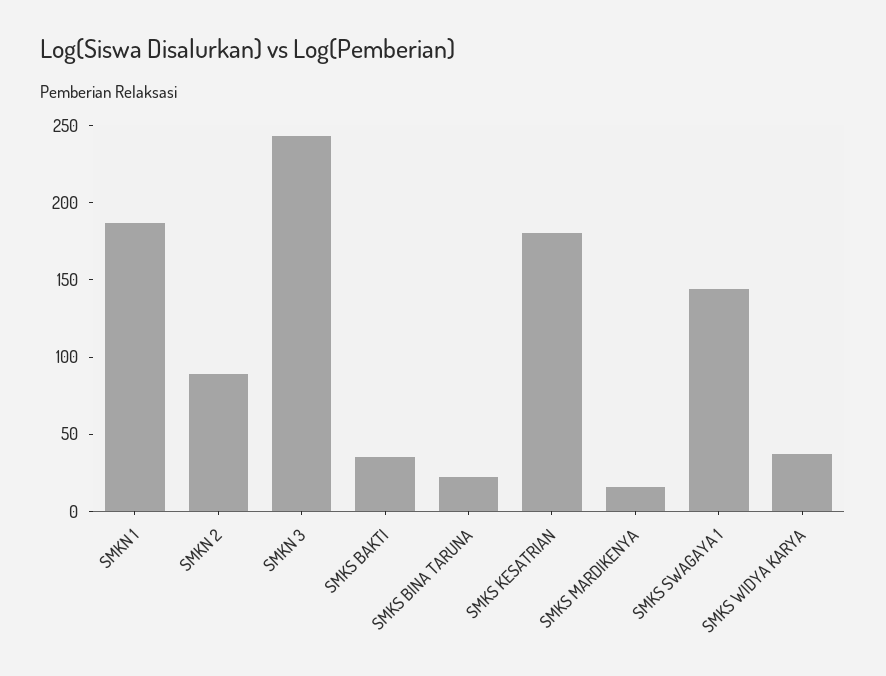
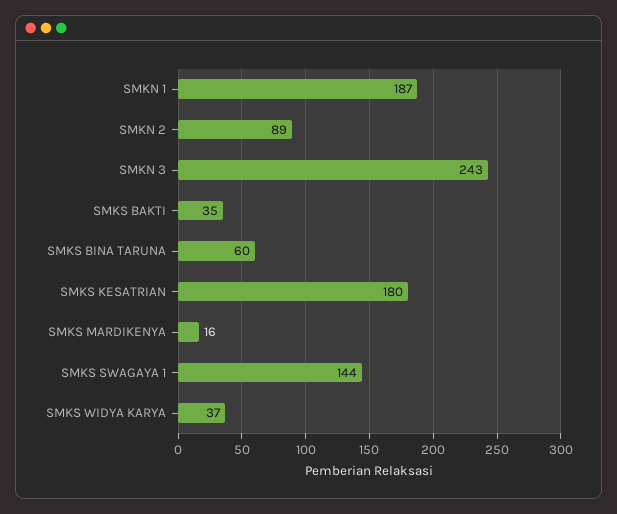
SMKS BINA TARUNA: 20 -> 60

